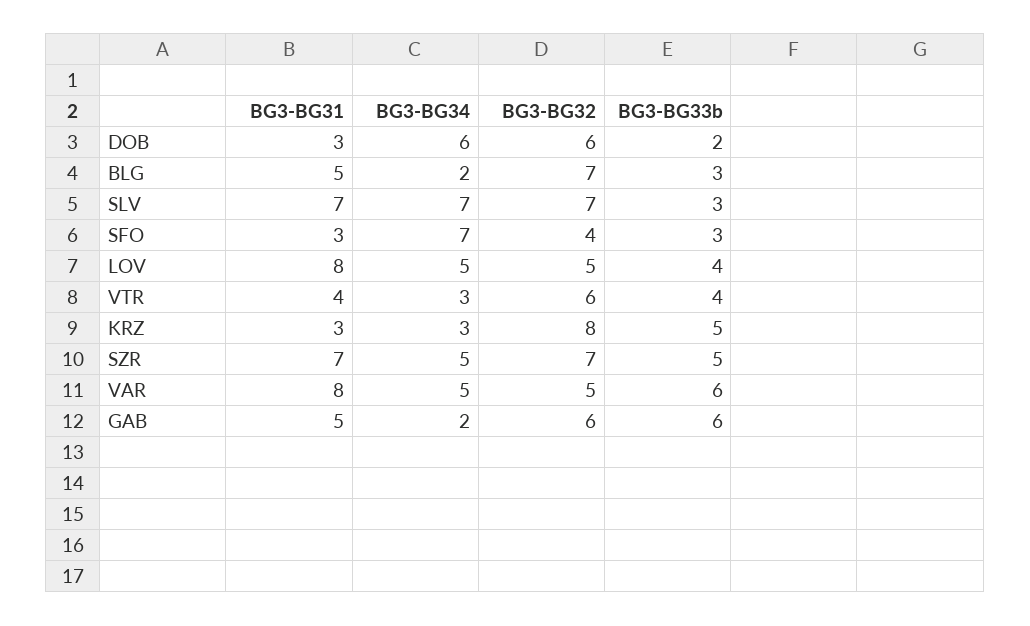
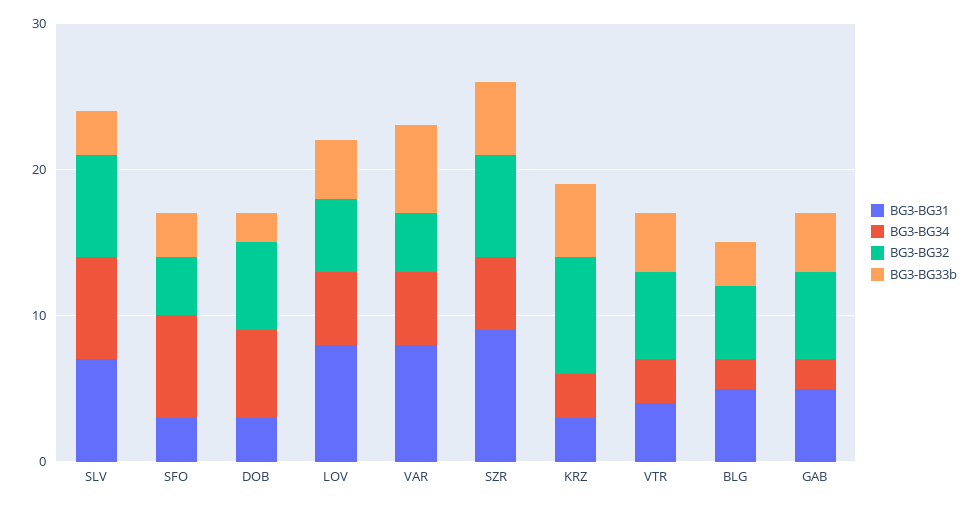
BG3-BG32, BLG: 7 -> 5
BG3-BG31, SZR: 7 -> 9
BG3-BG32, VAR: 5 -> 4
BG3-BG33b, GAB: 6 -> 4

